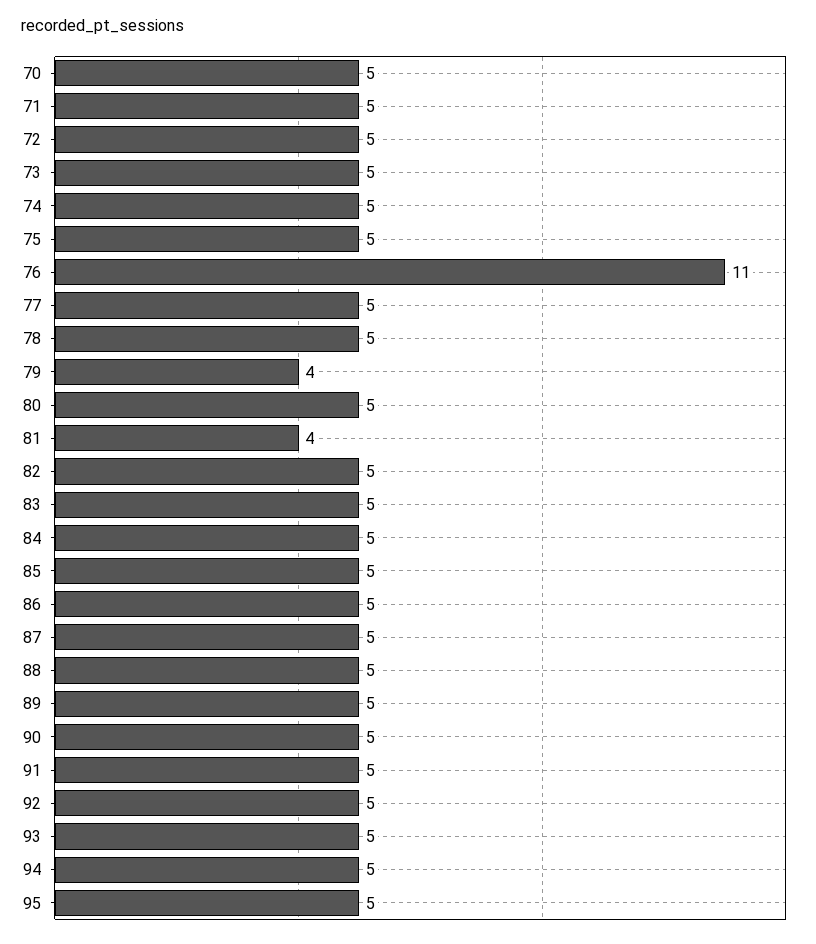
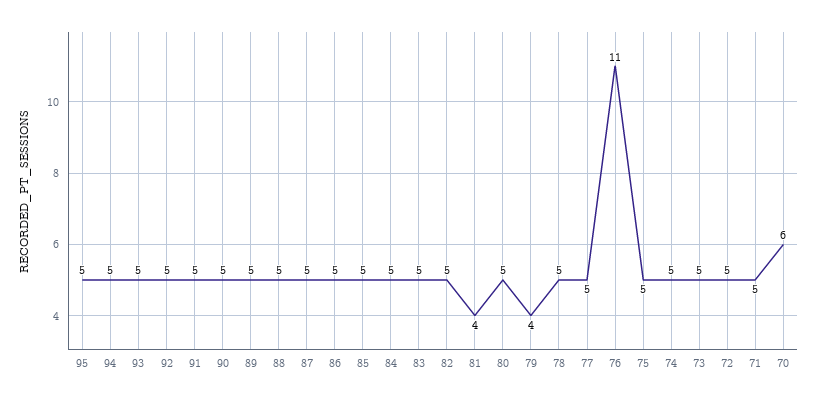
70: 5 -> 6

